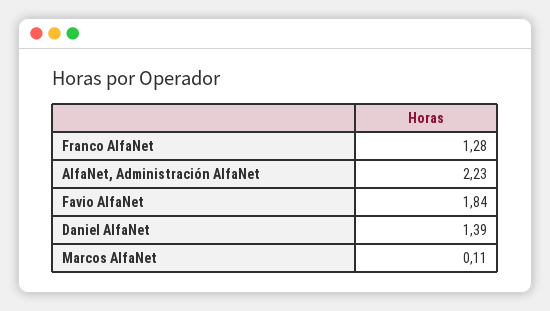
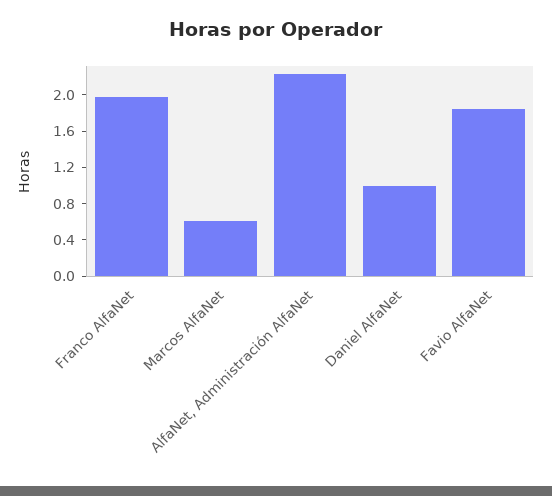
Franco AlfaNet: 1.28 -> 2
Daniel AlfaNet: 1.39 -> 1
Marcos AlfaNet: 0.11 -> 0.6

